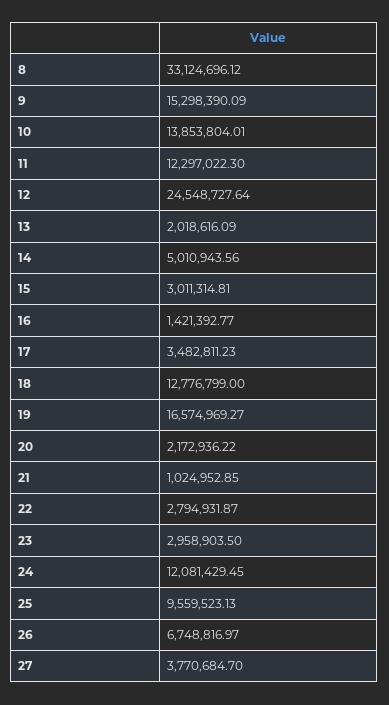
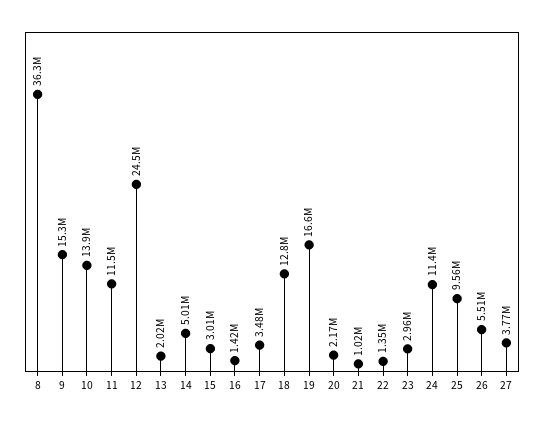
8: 33124696.12 -> 36300000
11: 12297022.3 -> 11500000
22: 2794931.87 -> 1350000
24: 12081429.45 -> 11400000
26: 6748816.97 -> 5510000

